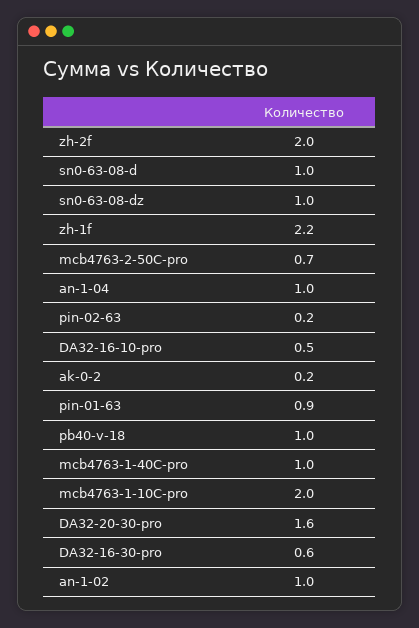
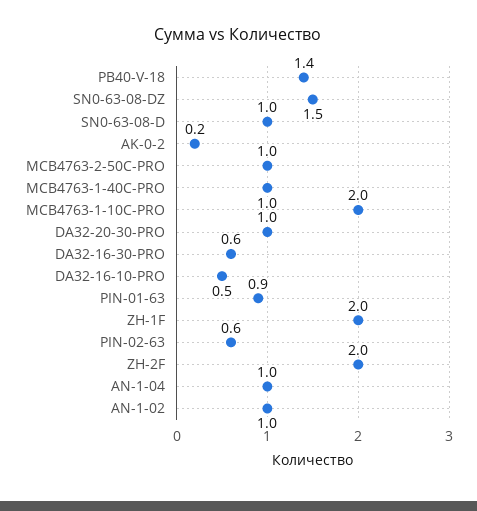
sn0-63-08-dz: 1 -> 1.5
zh-1f: 2.2 -> 2
mcb4763-2-50C-pro: 0.7 -> 1
pin-02-63: 0.2 -> 0.6
pb40-v-18: 1 -> 1.4
DA32-20-30-pro: 1.6 -> 1

